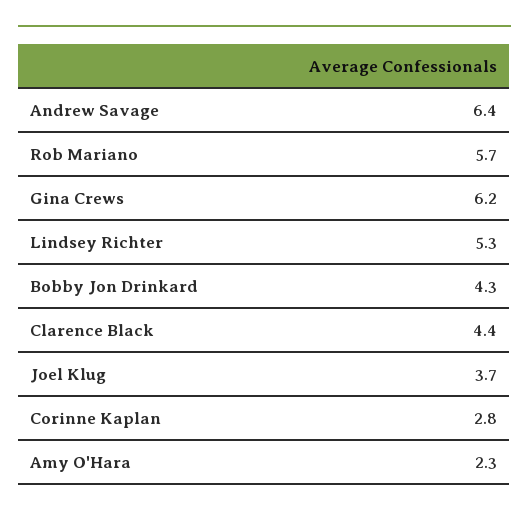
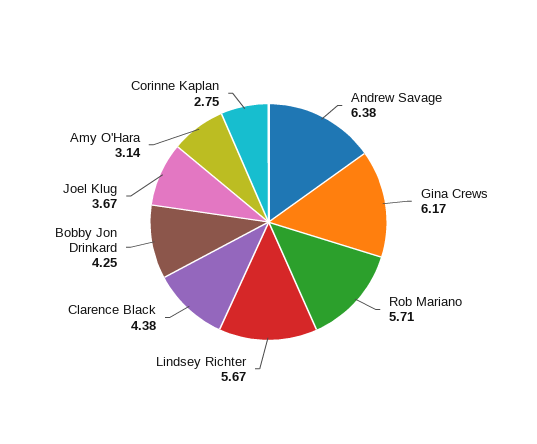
Lindsey Richter: 5.3 -> 5.67
Amy O'Hara: 2.3 -> 3.14

